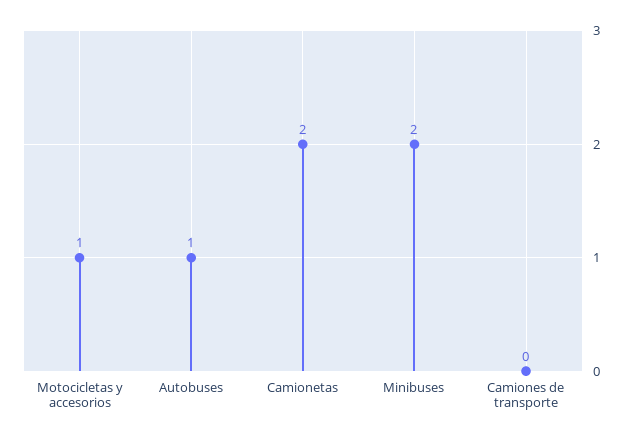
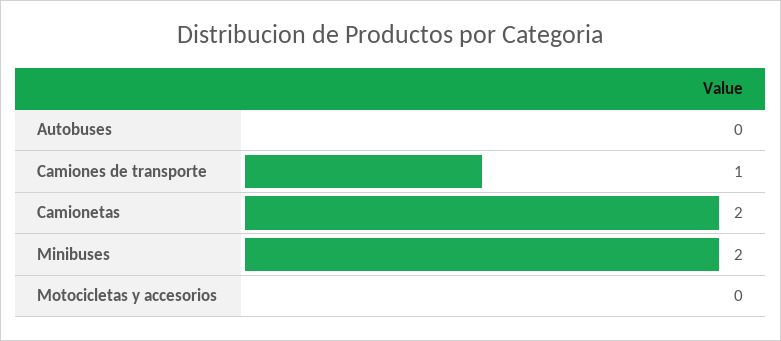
Motocicletas y accesorios: 1 -> 0
Autobuses: 1 -> 0
Camiones de transporte: 0 -> 1

